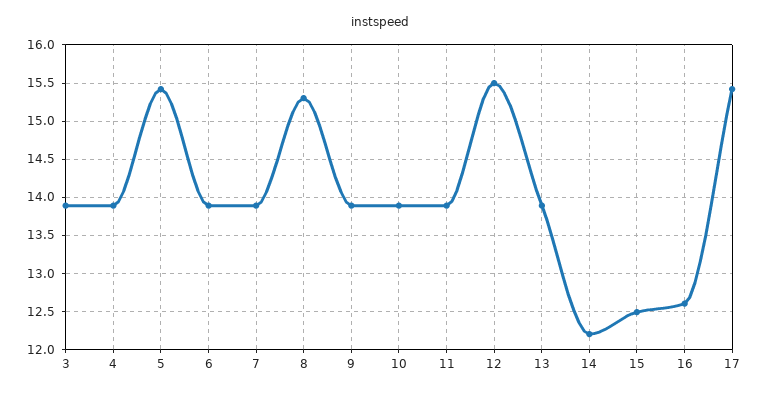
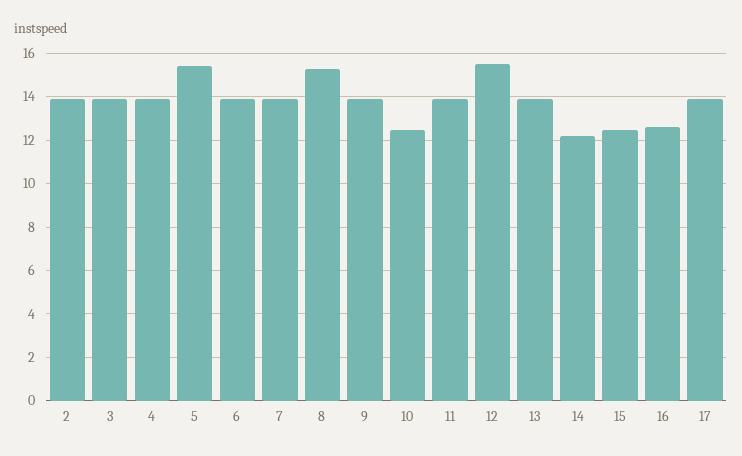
10: 13.9 -> 12.5
17: 15.4 -> 14
2: none -> 14

